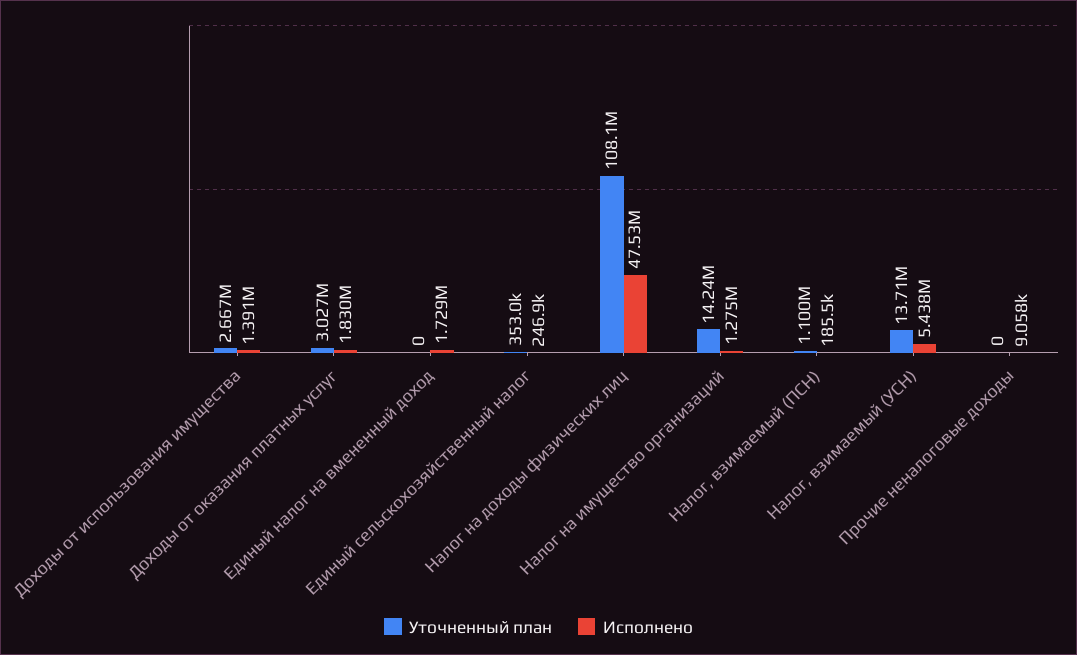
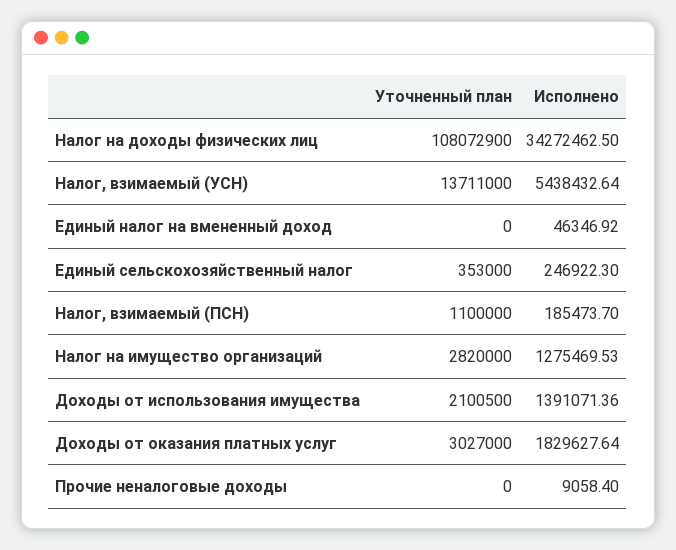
Уточненный план, Доходы от использования имущества: 2667000 -> 2100500
Исполнено, Единый налог на вмененный доход: 1729000 -> 46346.92
Исполнено, Налог на доходы физических лиц: 47530000 -> 34272462.5
Уточненный план, Налог на имущество организаций: 14240000 -> 2820000

